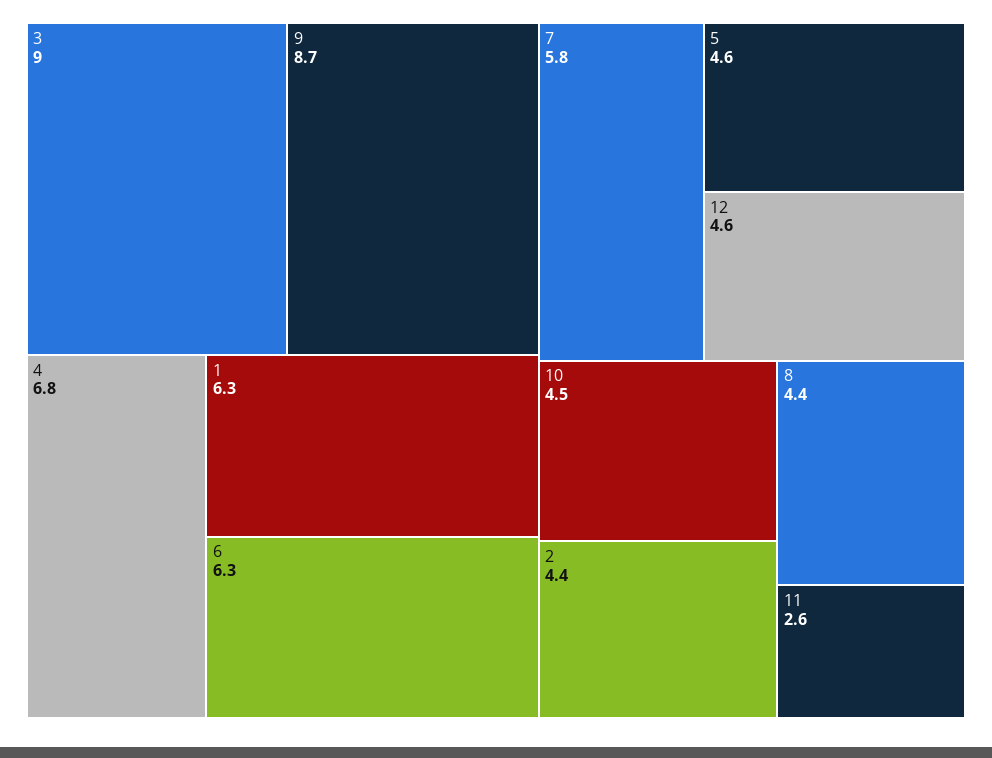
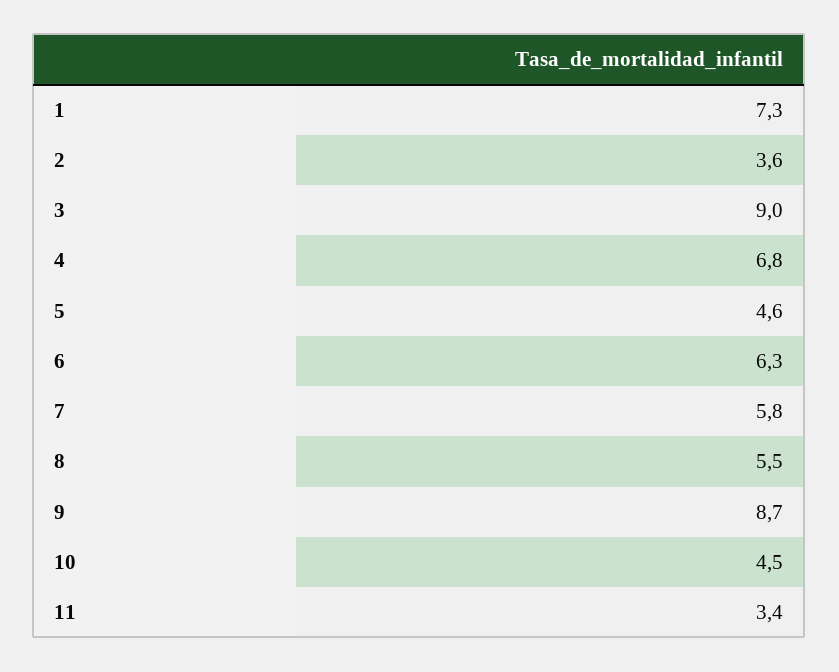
1: 6.3 -> 7.3
12: 4.6 -> none
2: 4.4 -> 3.6
8: 4.4 -> 5.5
11: 2.6 -> 3.4

